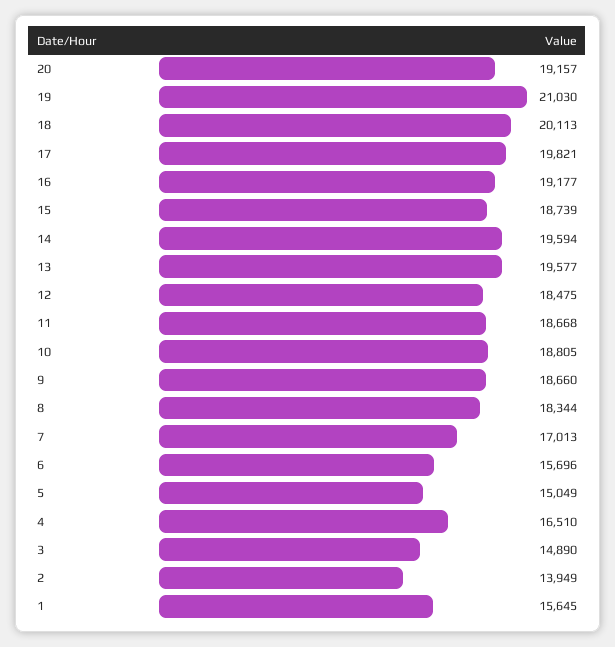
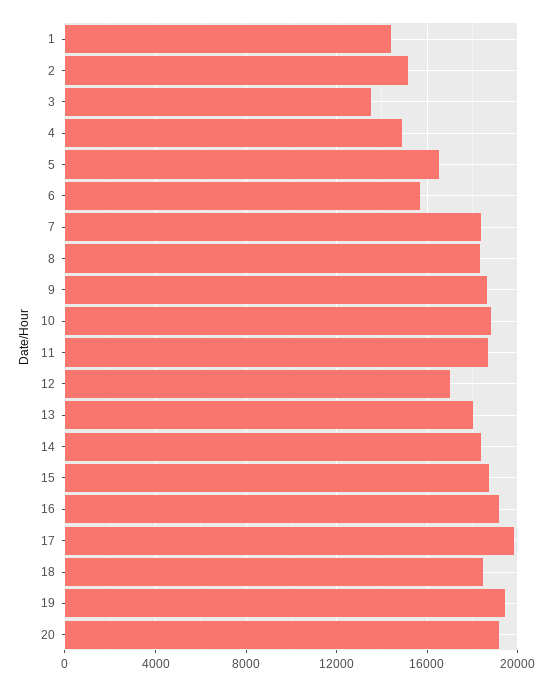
19: 21030 -> 19500
18: 20113 -> 18500
14: 19594 -> 18500
13: 19577 -> 18000
12: 18475 -> 17000
7: 17013 -> 18500
5: 15049 -> 16500
4: 16510 -> 15000
3: 14890 -> 13500
2: 13949 -> 15000
1: 15645 -> 14500

